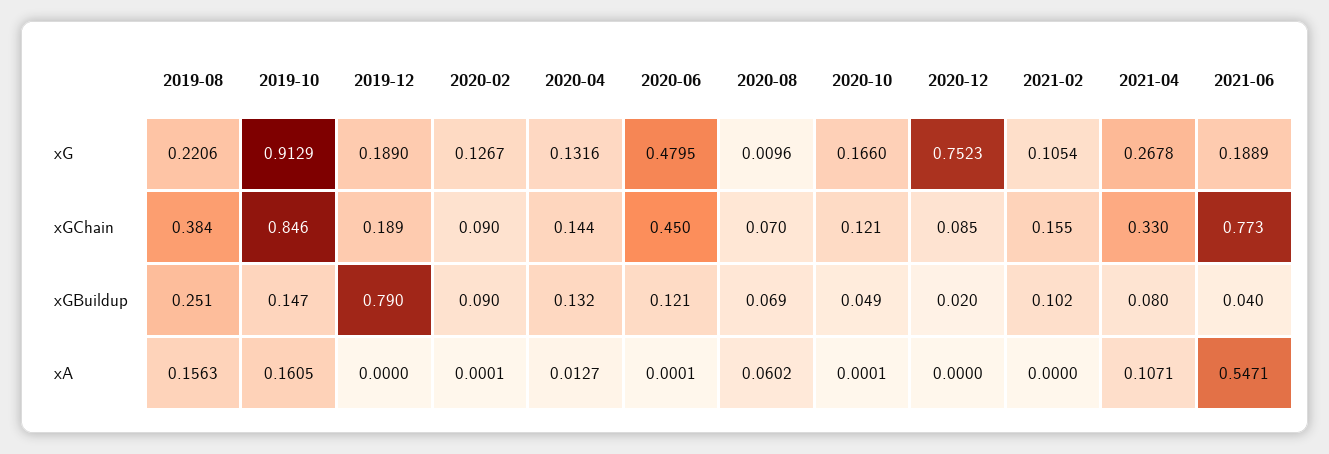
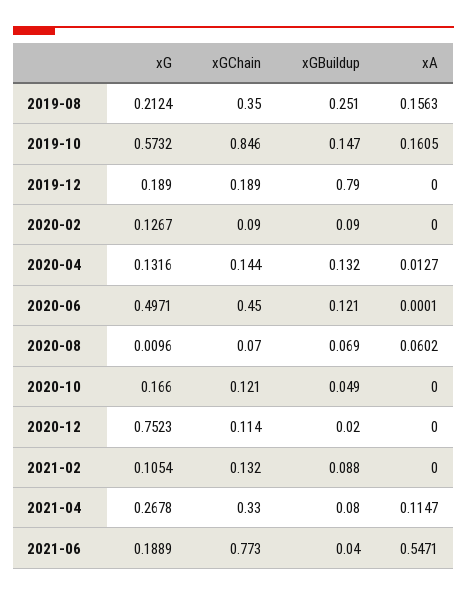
2019-08, xG: 0.2206 -> 0.2124
2019-10, xG: 0.9129 -> 0.5732
2020-06, xG: 0.4795 -> 0.4971
2019-08, xGChain: 0.384 -> 0.35
2020-12, xGChain: 0.085 -> 0.114
2021-02, xGChain: 0.155 -> 0.132
2021-02, xGBuildup: 0.102 -> 0.088
2020-02, xA: 0.0001 -> 0
2020-10, xA: 0.0001 -> 0
2021-04, xA: 0.1071 -> 0.1147

